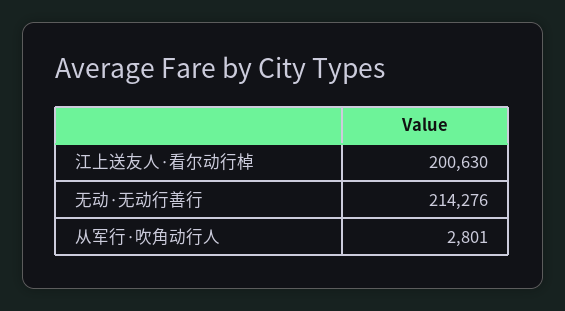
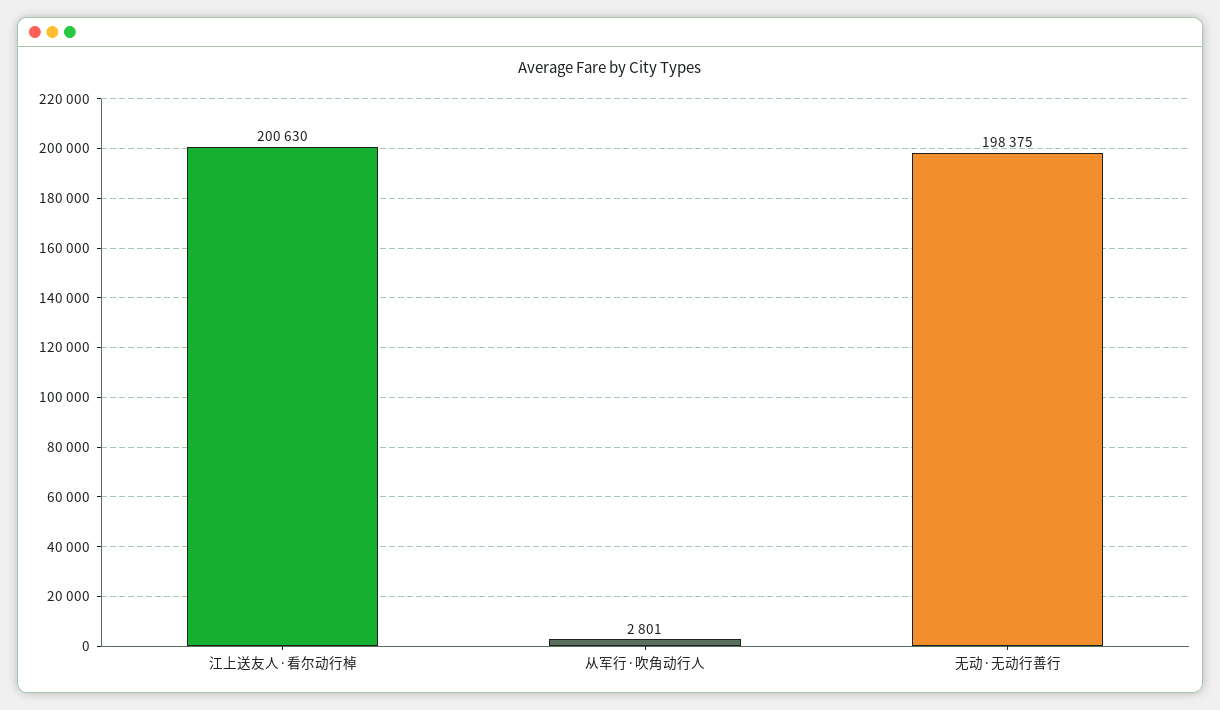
无动·无动行善行: 214276 -> 198375

